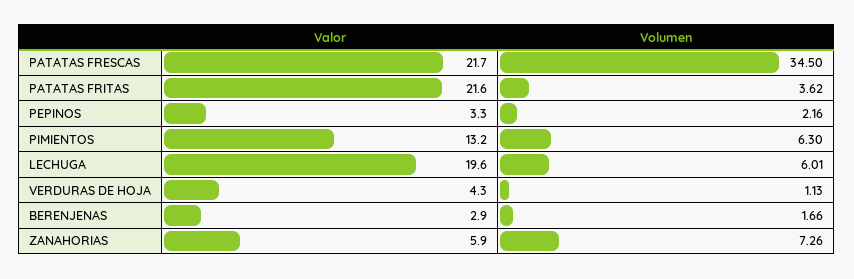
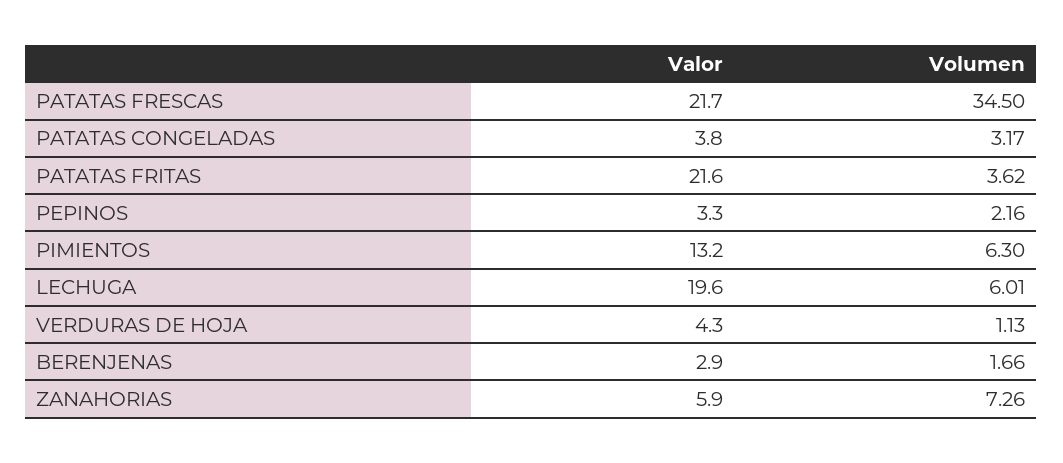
Valor, PATATAS CONGELADAS: none -> 3.8
Volumen, PATATAS CONGELADAS: none -> 3.17

